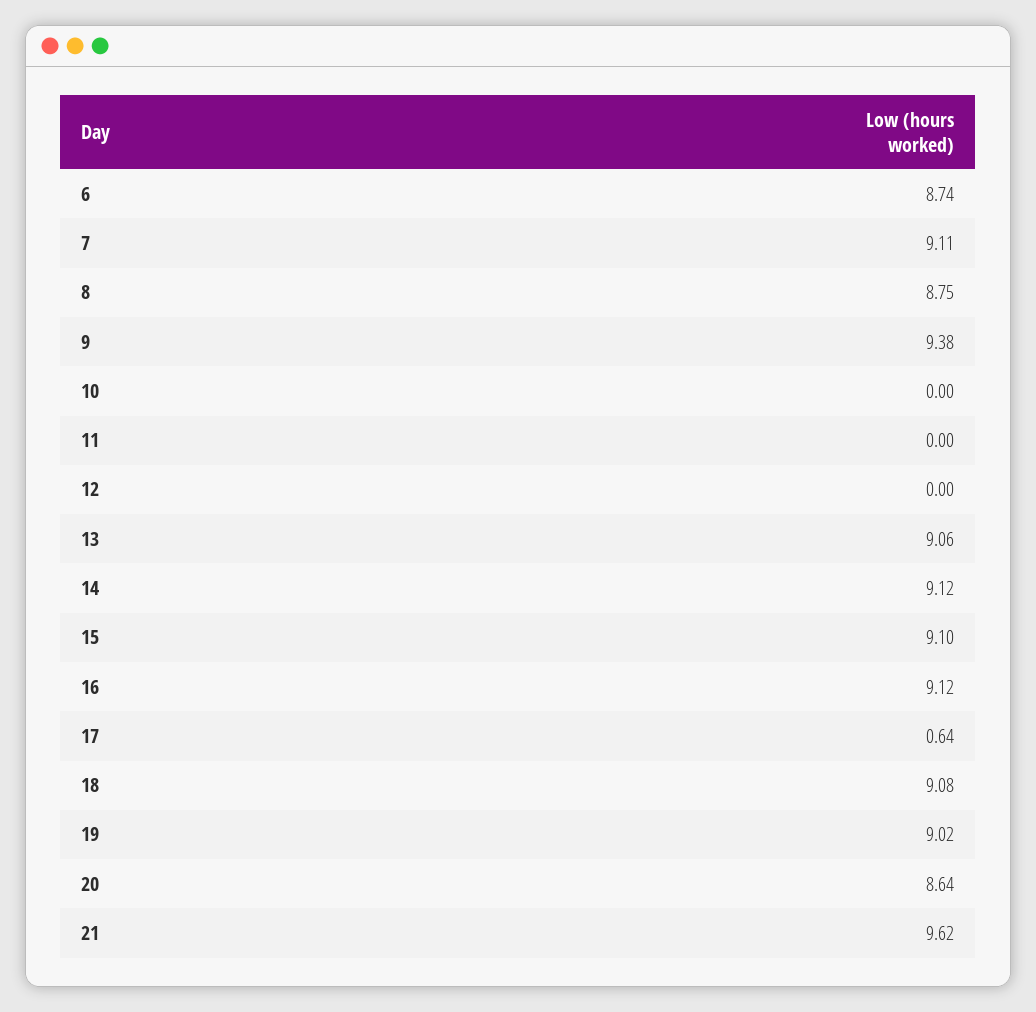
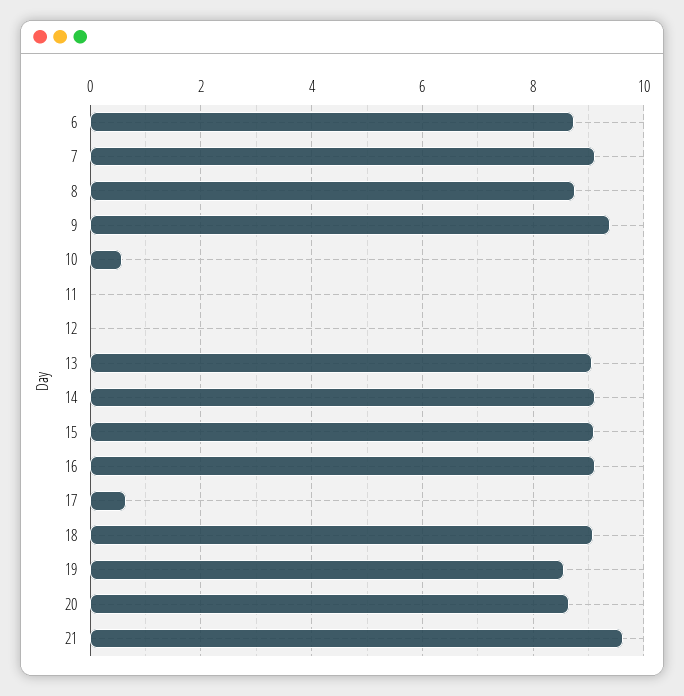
10: 0 -> 0.6
19: 9.02 -> 8.6

